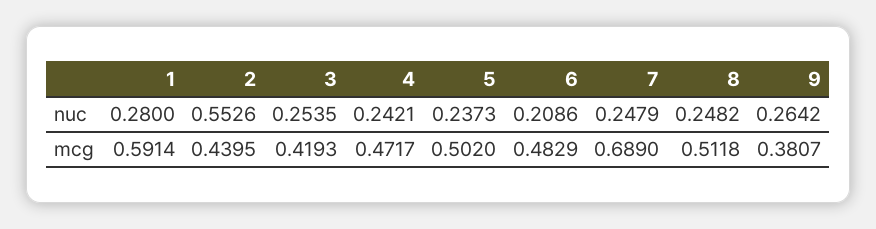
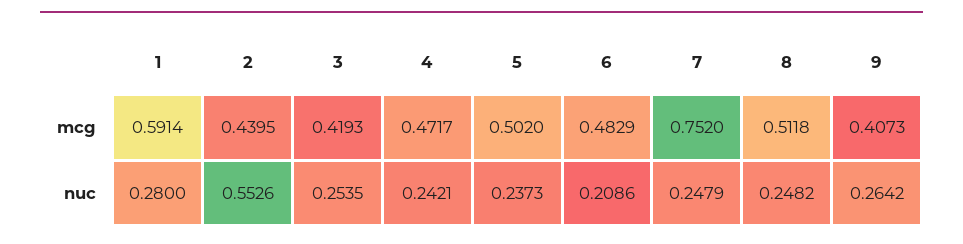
7, mcg: 0.689 -> 0.752
9, mcg: 0.3807 -> 0.4073

